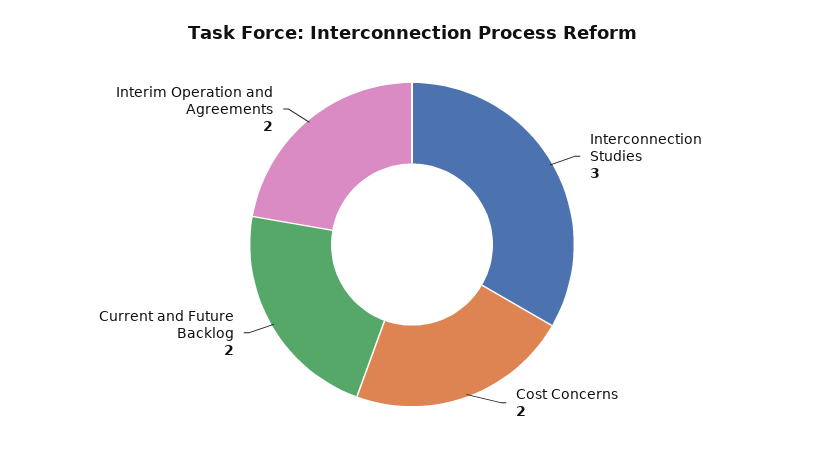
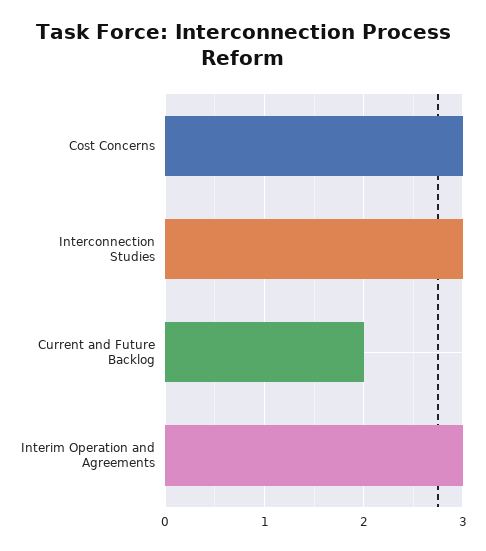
Cost Concerns: 2 -> 3
Interim Operation and Agreements: 2 -> 3

